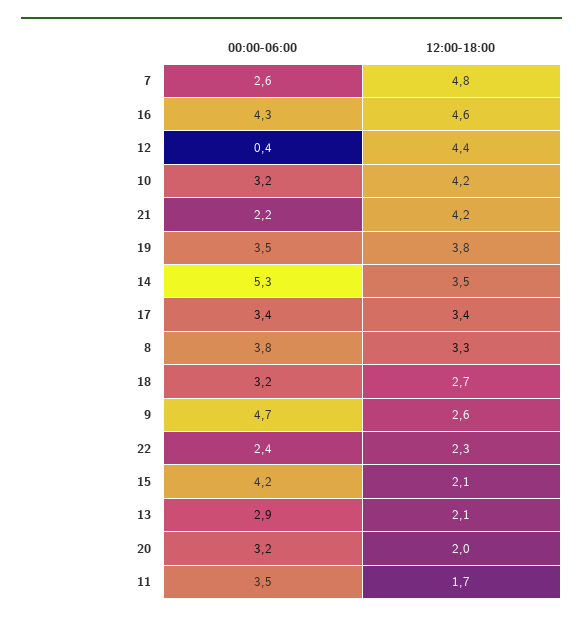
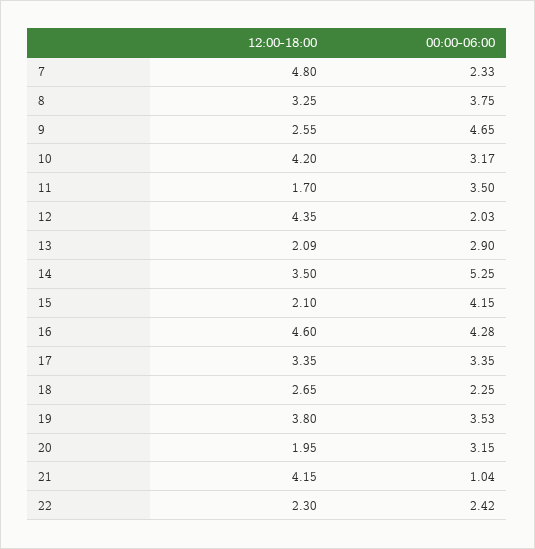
00:00-06:00, 7: 2.6 -> 2.33
00:00-06:00, 12: 0.4 -> 2.03
00:00-06:00, 21: 2.2 -> 1.04
00:00-06:00, 18: 3.2 -> 2.25

